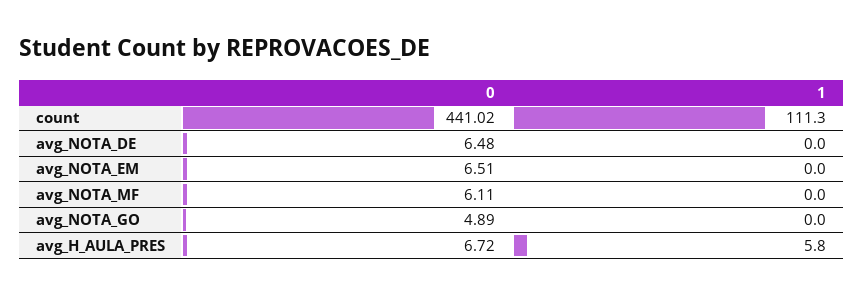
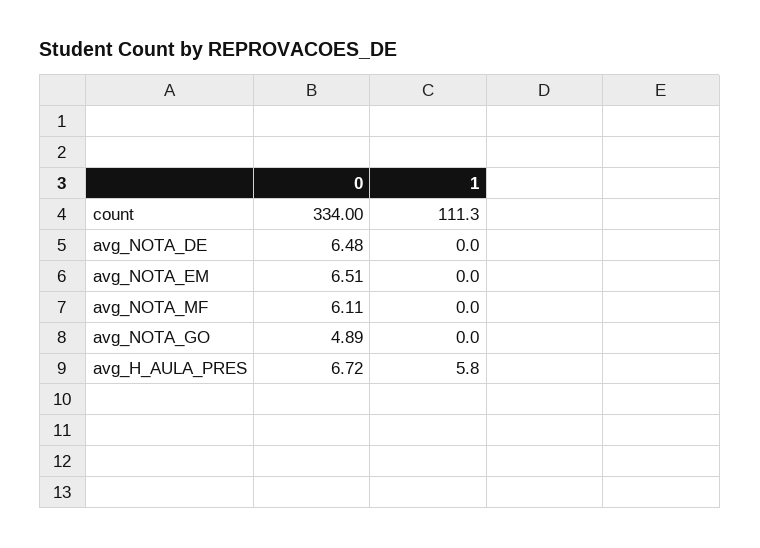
0, count: 441.02 -> 334

